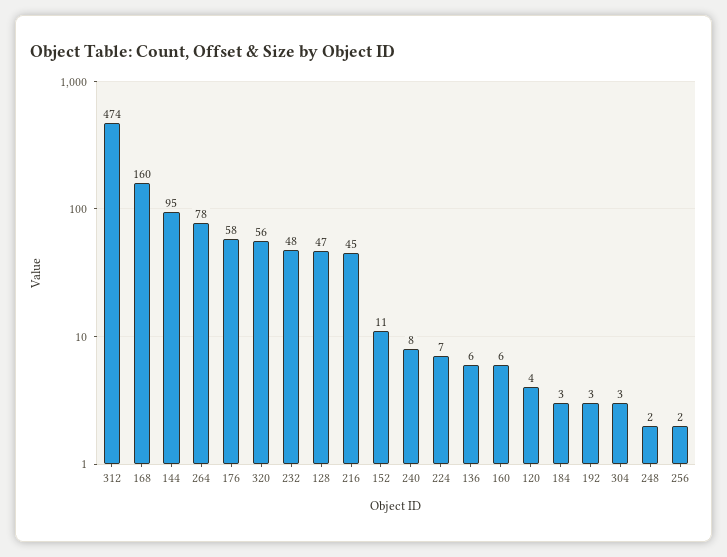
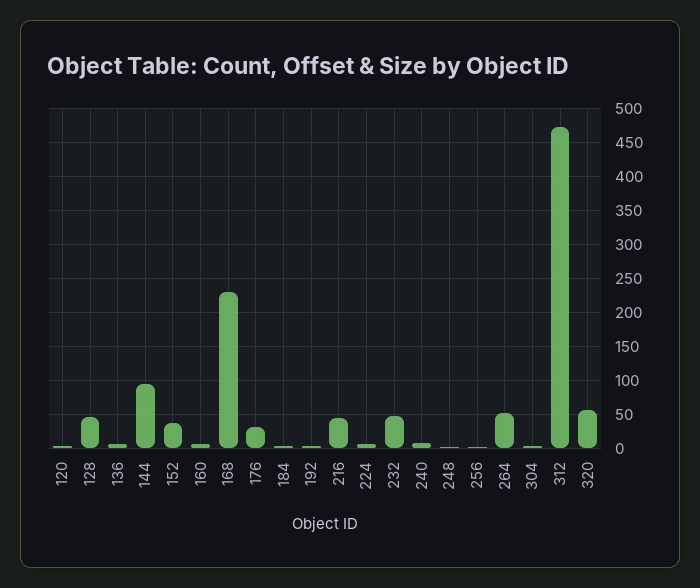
168: 160 -> 230
264: 78 -> 50
176: 58 -> 30
152: 11 -> 40

